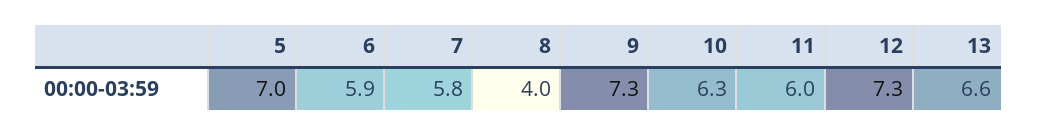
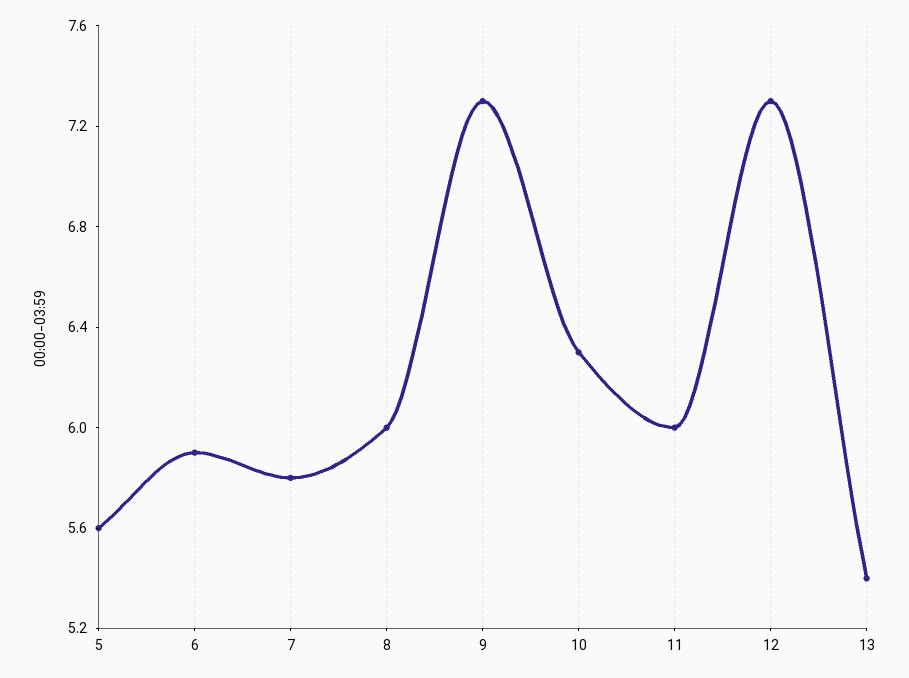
5: 7 -> 5.6
8: 4 -> 6
13: 6.6 -> 5.4

